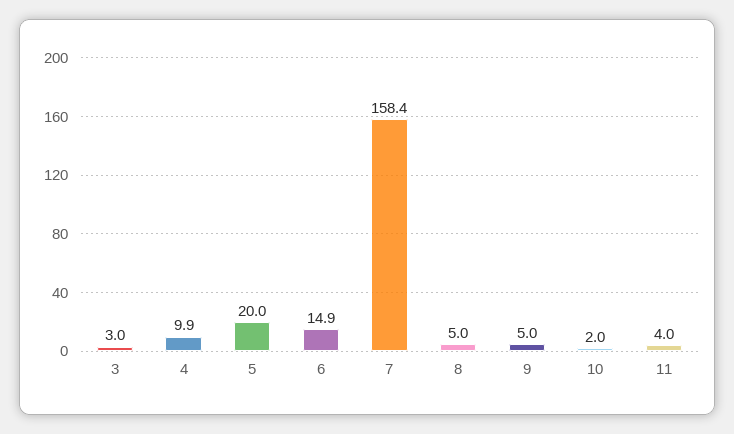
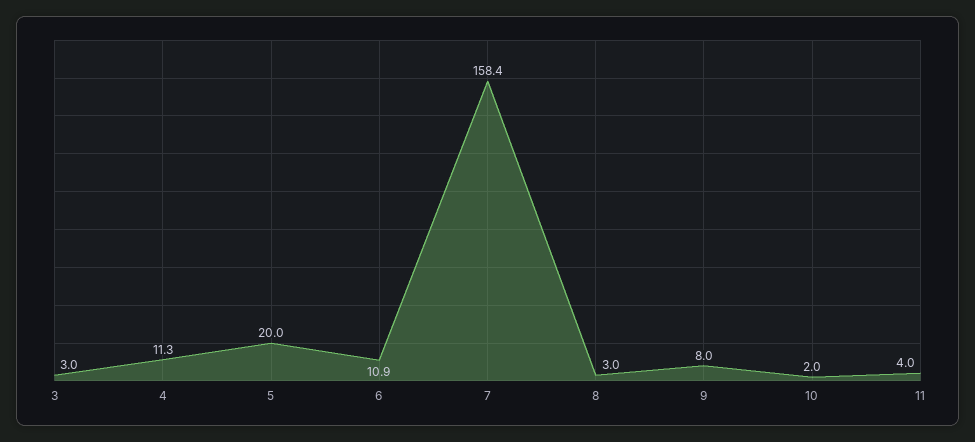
4: 9.9 -> 11.3
6: 14.9 -> 10.9
8: 5 -> 3
9: 5 -> 8

